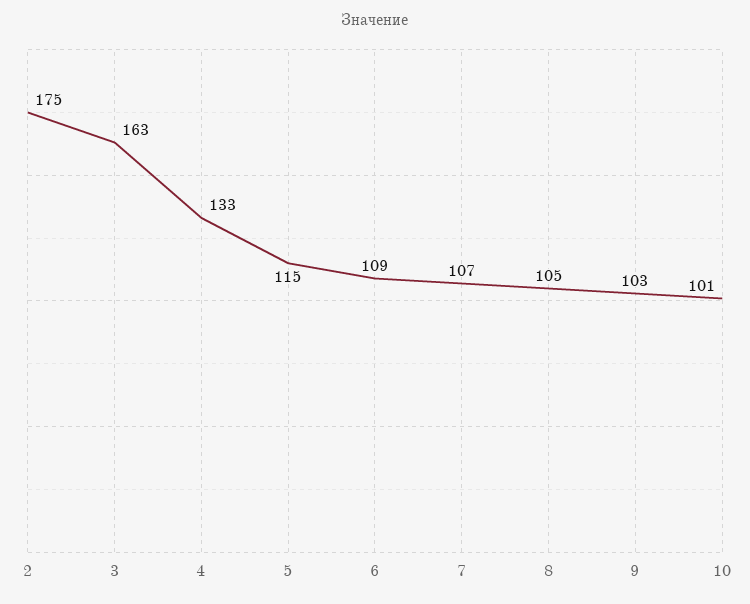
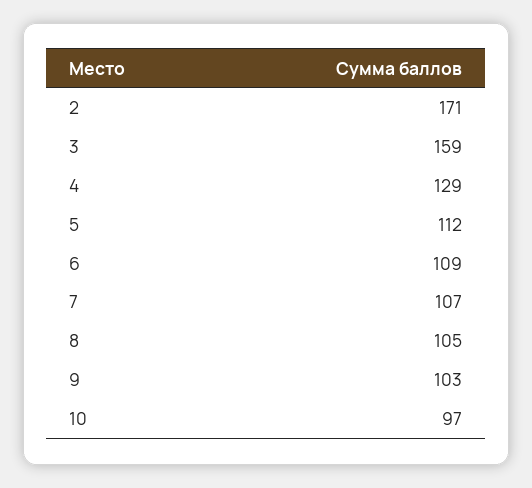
2: 175 -> 171
3: 163 -> 159
4: 133 -> 129
5: 115 -> 112
10: 101 -> 97

